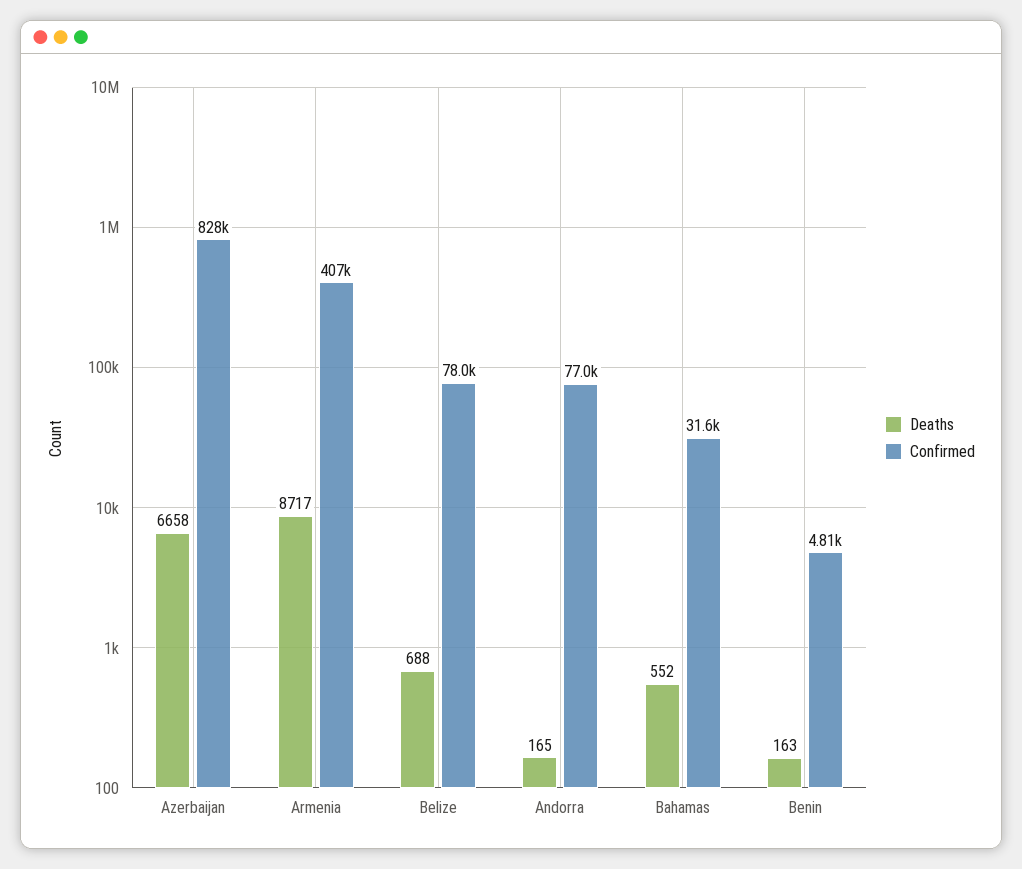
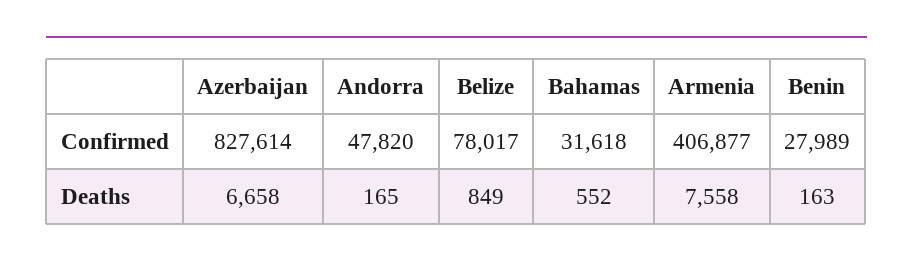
Deaths, Armenia: 8717 -> 7558
Deaths, Belize: 688 -> 849
Confirmed, Andorra: 77000 -> 47820
Confirmed, Benin: 4810 -> 27989

